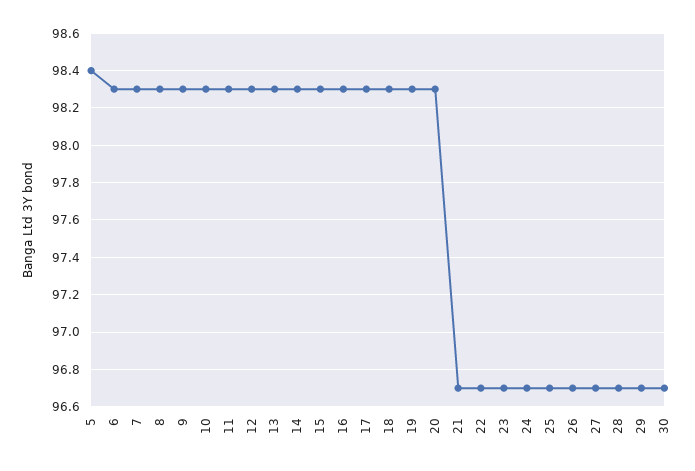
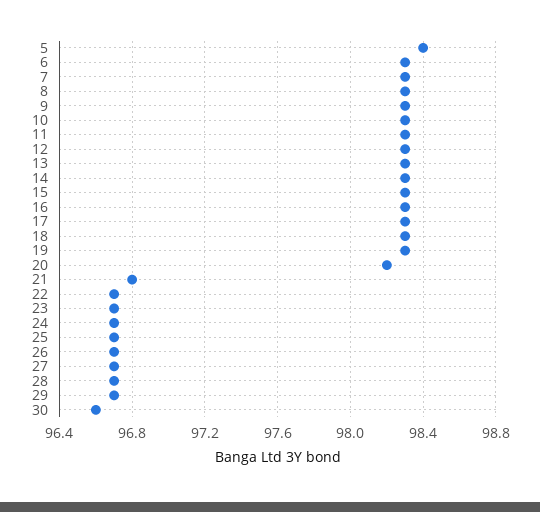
20: 98.3 -> 98.2
21: 96.7 -> 96.8
30: 96.7 -> 96.6

